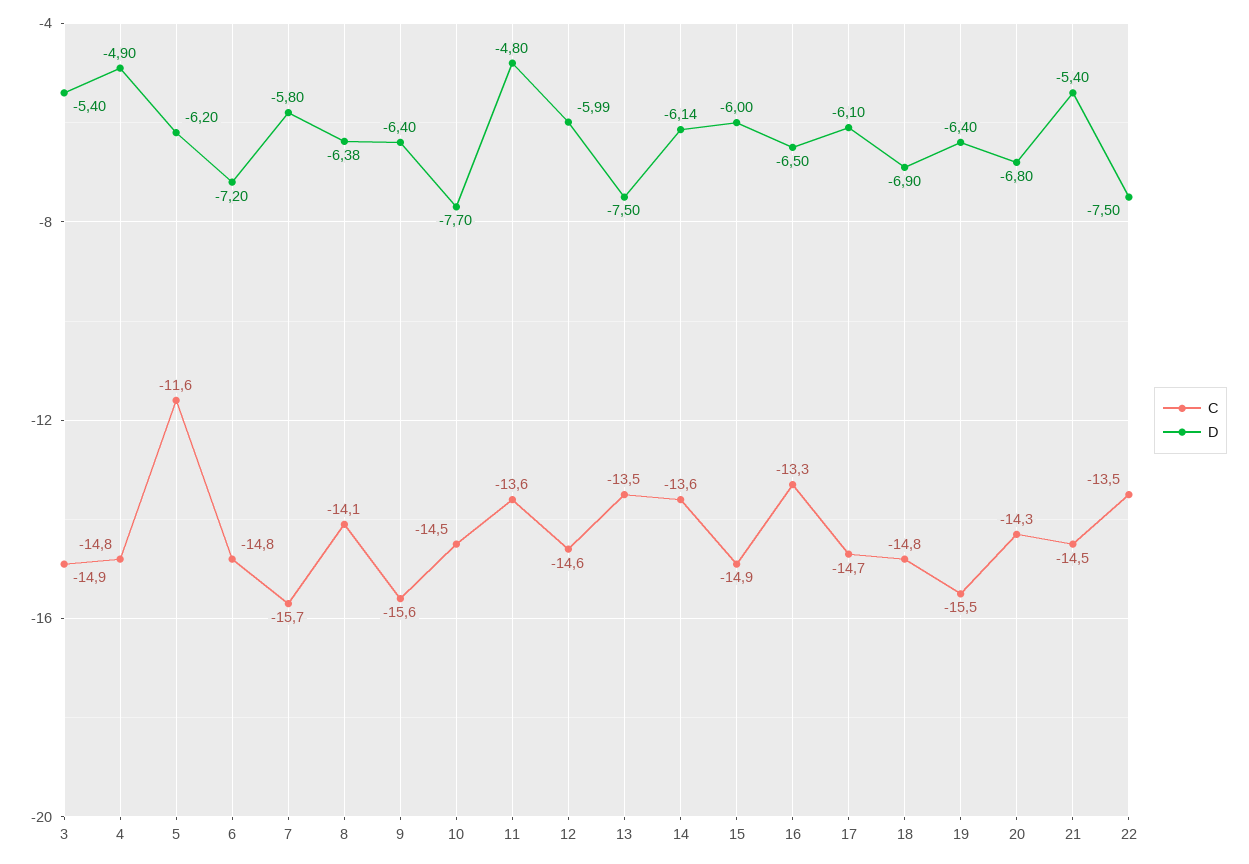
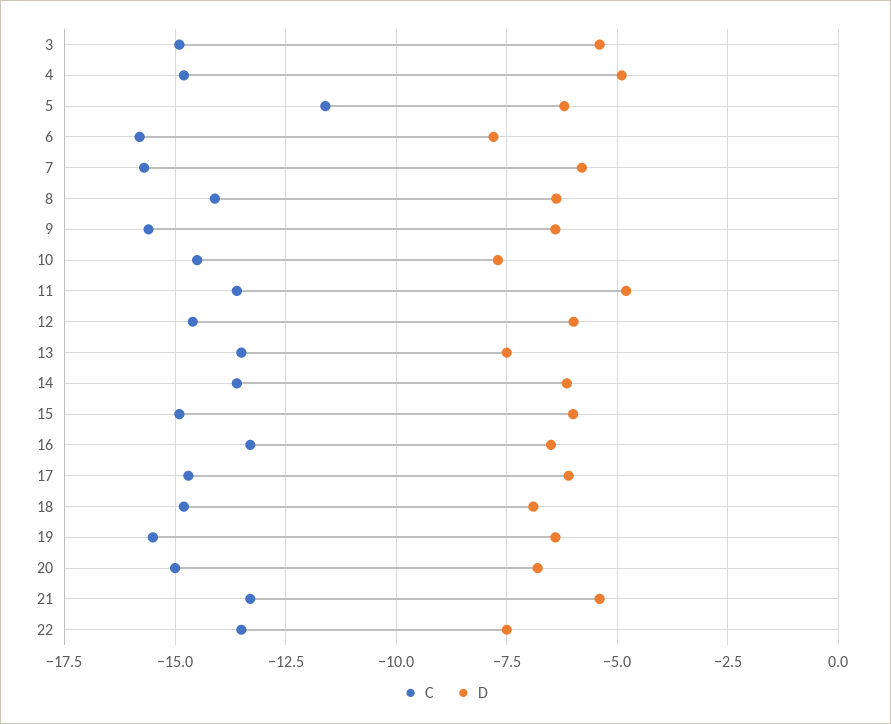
C, 6: -14.8 -> -15.75
D, 6: -7.2 -> -7.75
C, 20: -14.3 -> -15
C, 21: -14.5 -> -13.25

